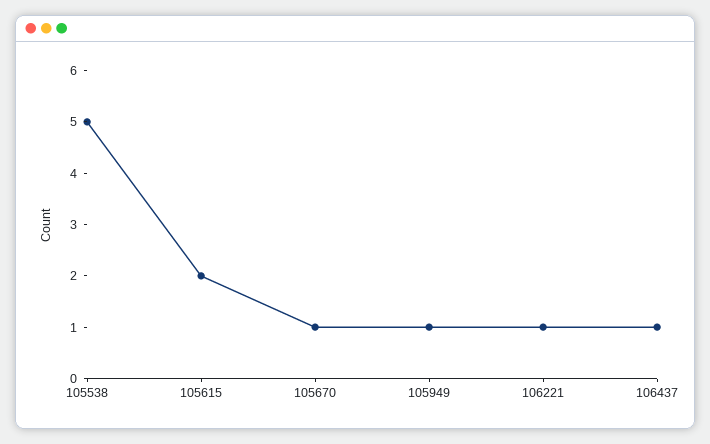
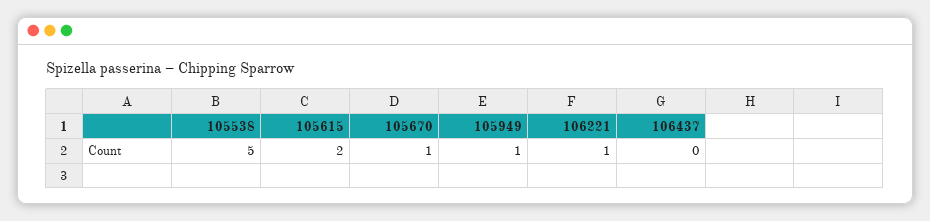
106437: 1 -> 0

